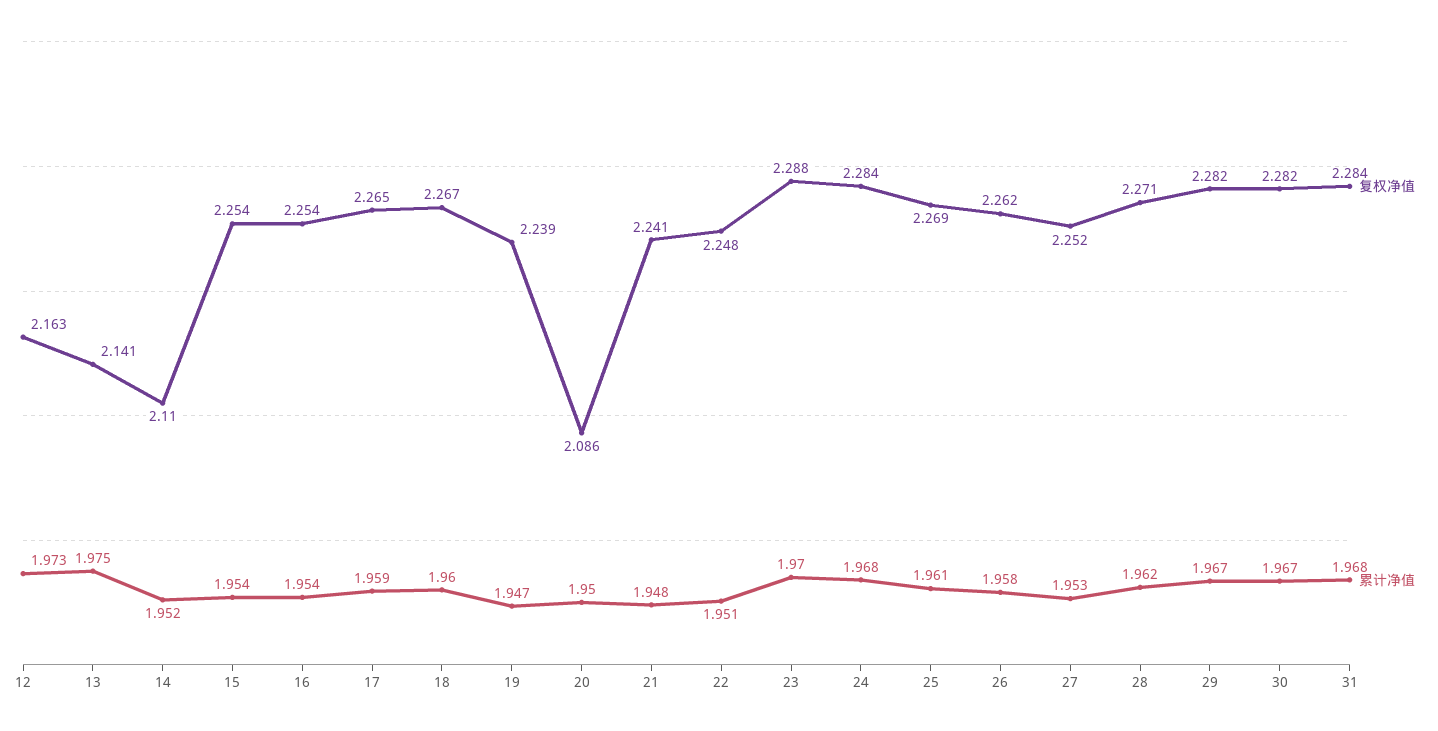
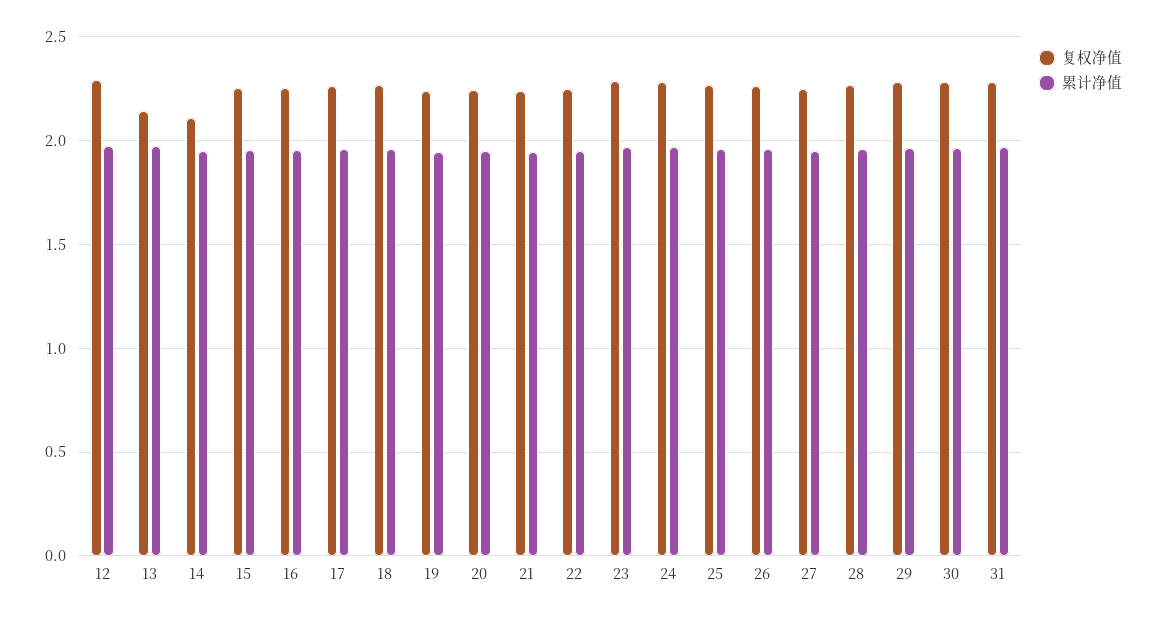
复权净值, 12: 2.163 -> 2.3
复权净值, 20: 2.086 -> 2.25

